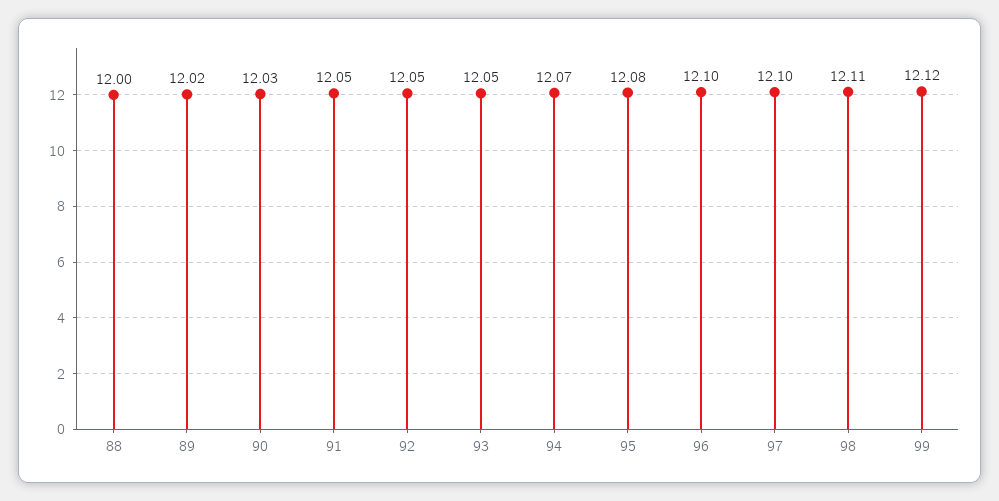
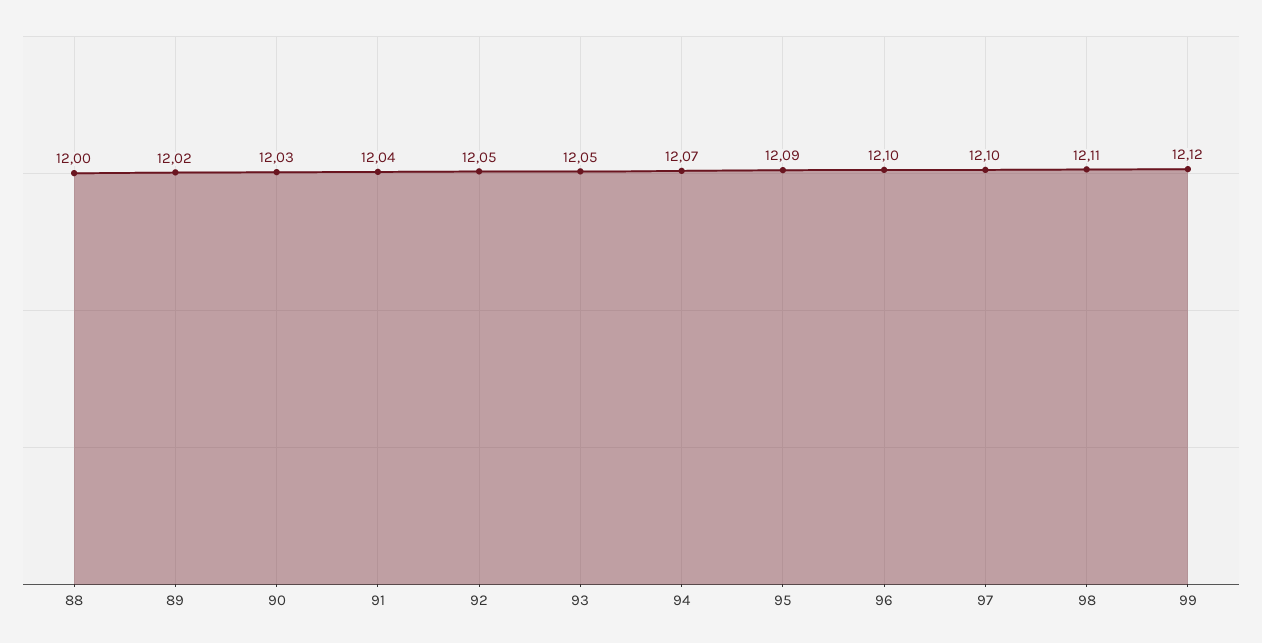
91: 12.05 -> 12.04
95: 12.08 -> 12.09

